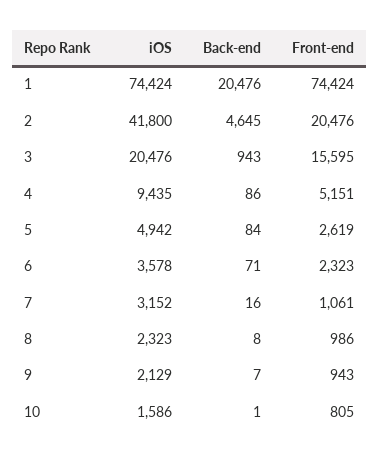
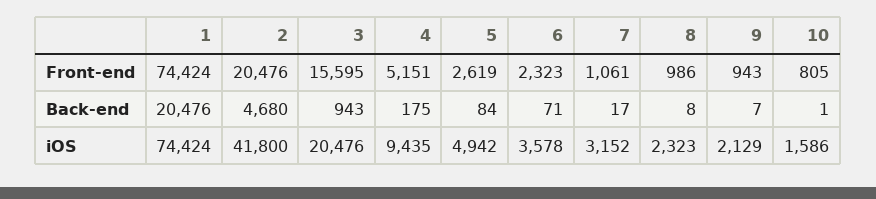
Back-end, 2: 4645 -> 4680
Back-end, 4: 86 -> 175
Back-end, 7: 16 -> 17

